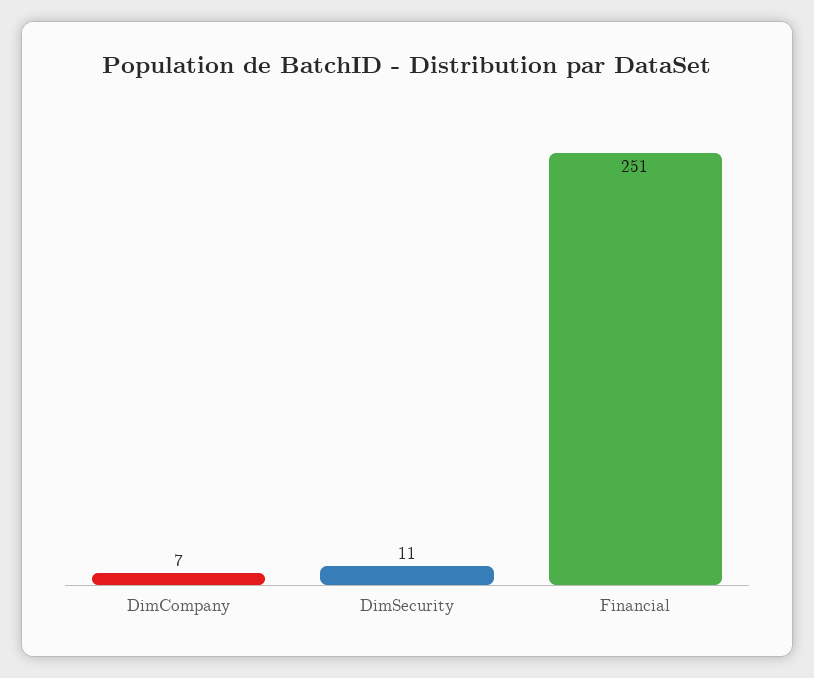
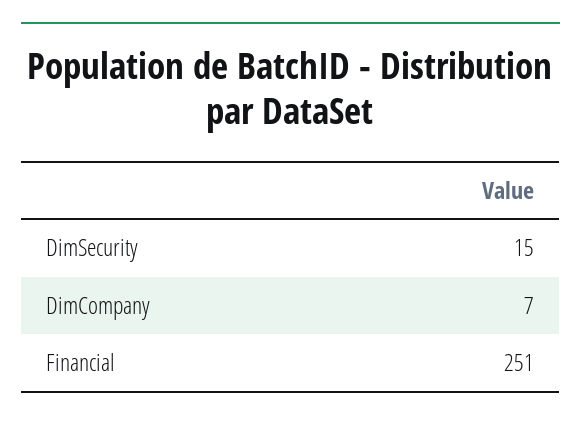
DimSecurity: 11 -> 15

